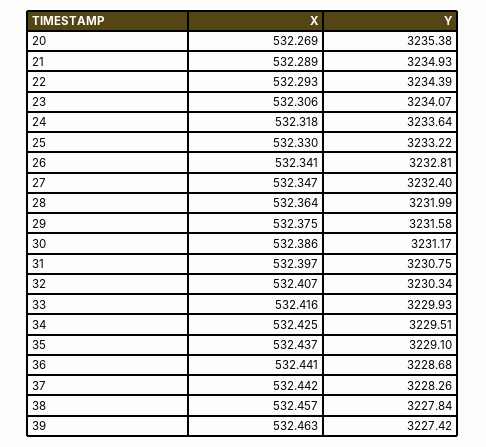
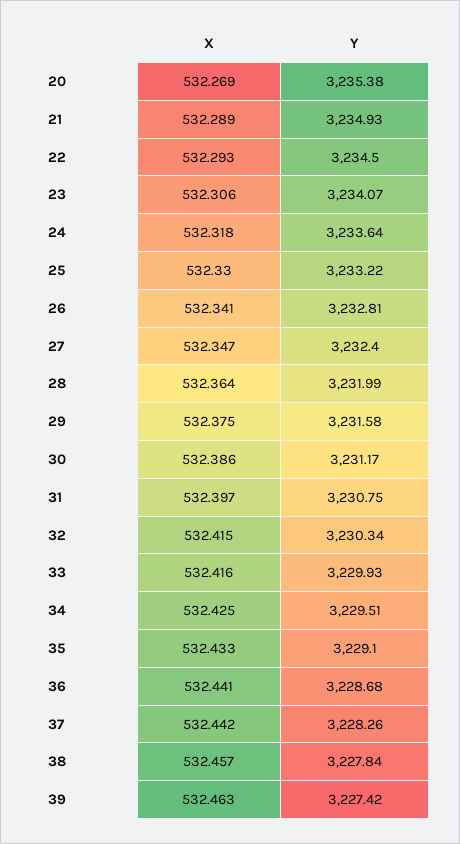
Y, 22: 3234.39 -> 3234.5
X, 32: 532.407 -> 532.415
X, 35: 532.437 -> 532.433

